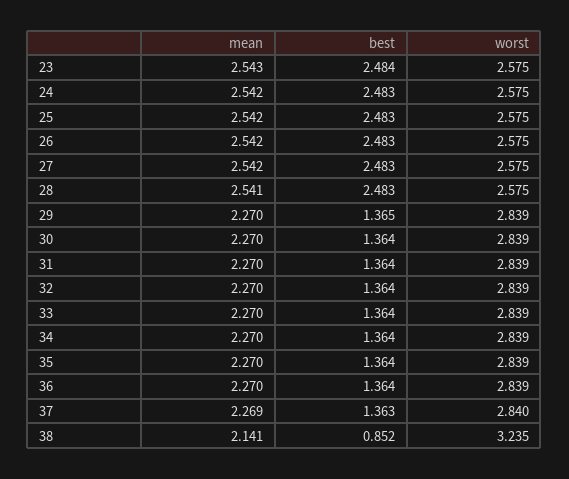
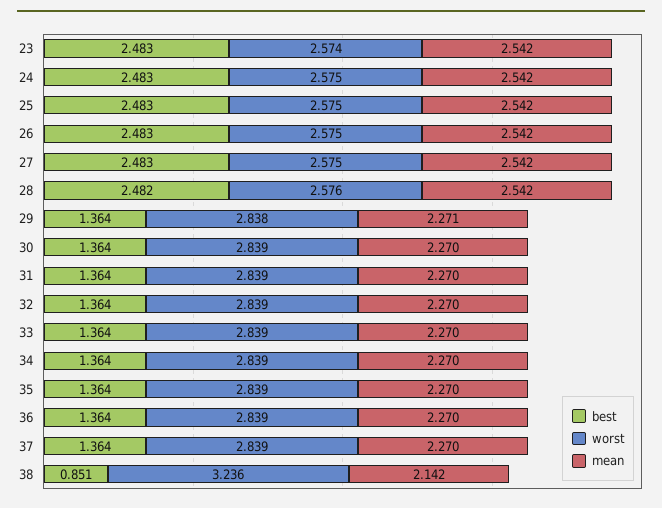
mean, 23: 2.543 -> 2.542
best, 23: 2.484 -> 2.483
worst, 23: 2.575 -> 2.574
mean, 28: 2.541 -> 2.542
best, 28: 2.483 -> 2.482
worst, 28: 2.575 -> 2.576
mean, 29: 2.27 -> 2.271
best, 29: 1.365 -> 1.364
worst, 29: 2.839 -> 2.838
mean, 37: 2.269 -> 2.27
best, 37: 1.363 -> 1.364
worst, 37: 2.84 -> 2.839
mean, 38: 2.141 -> 2.142
best, 38: 0.852 -> 0.851
worst, 38: 3.235 -> 3.236

